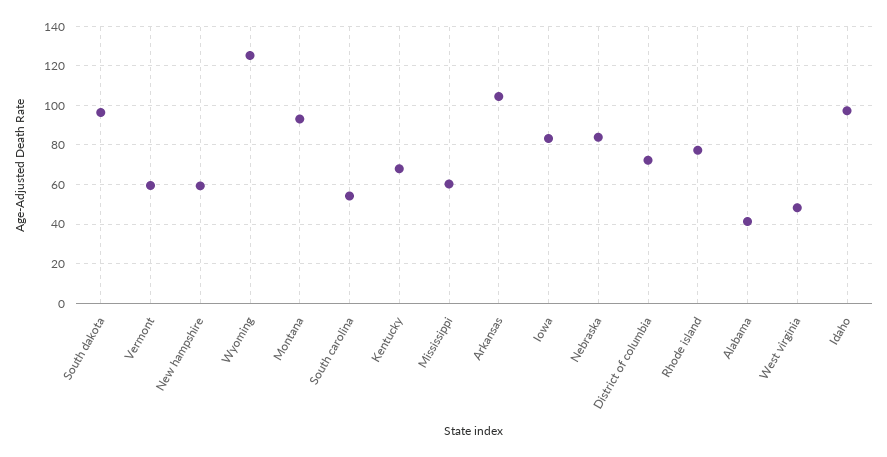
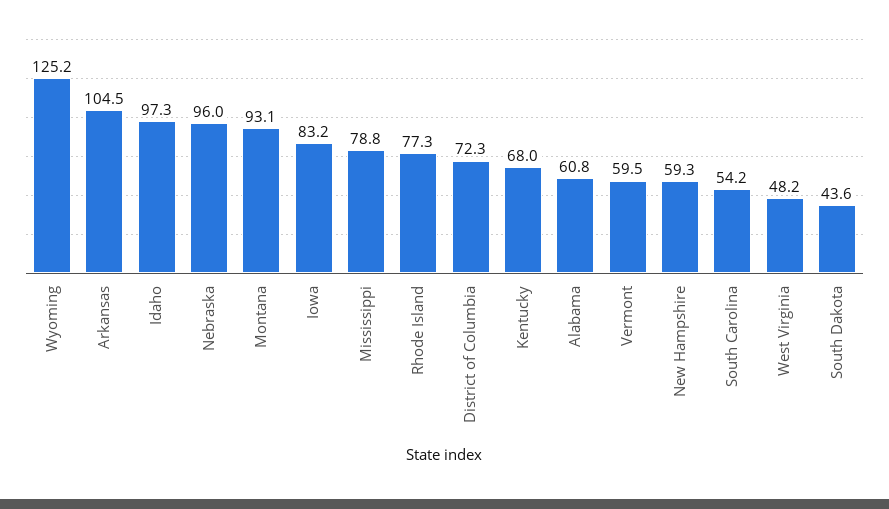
South dakota: 95 -> 43.6
Mississippi: 60 -> 78.8
Nebraska: 85 -> 96
Alabama: 40 -> 60.8

